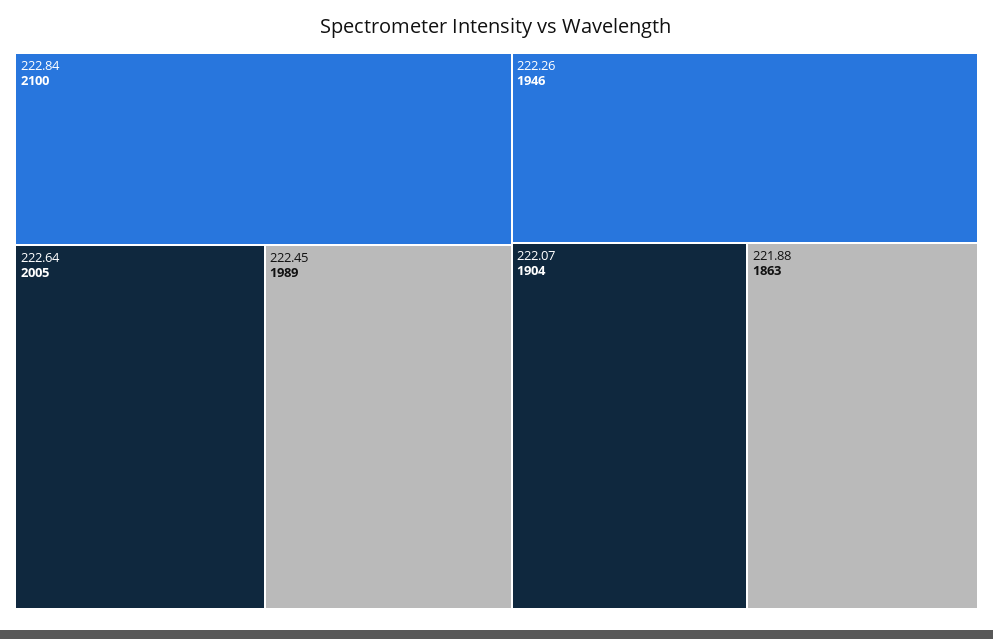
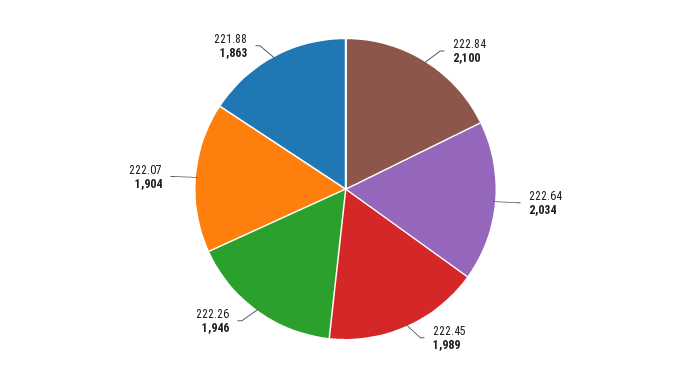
222.64: 2005 -> 2034

